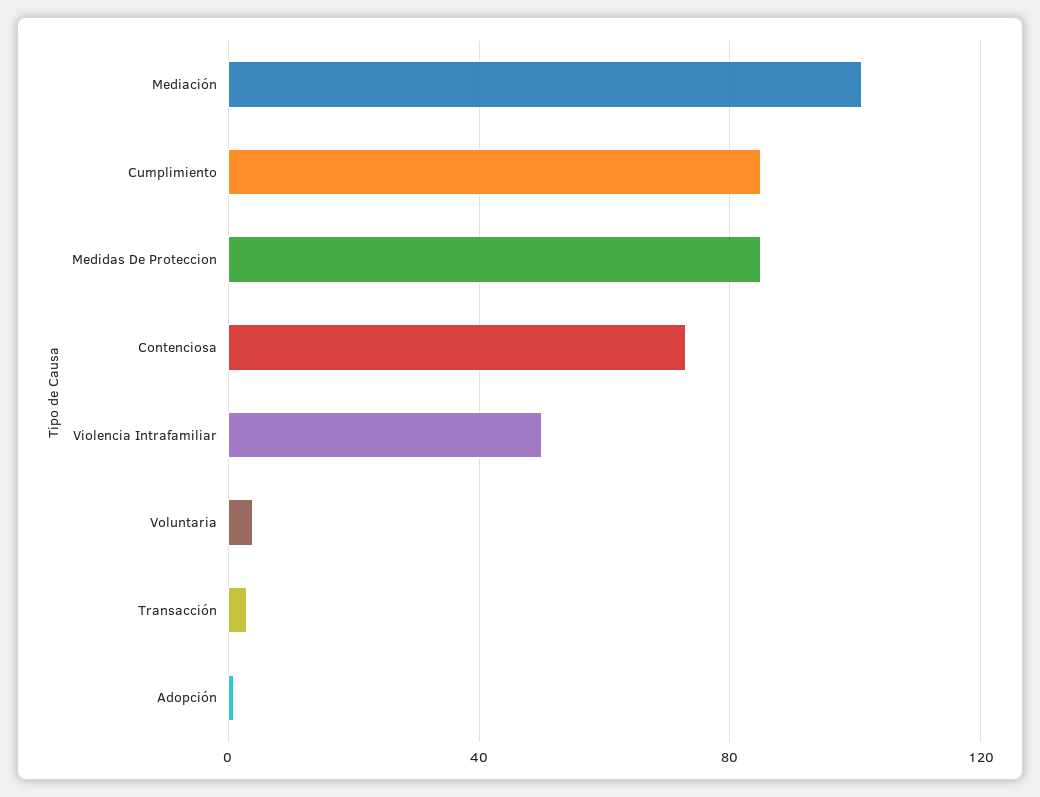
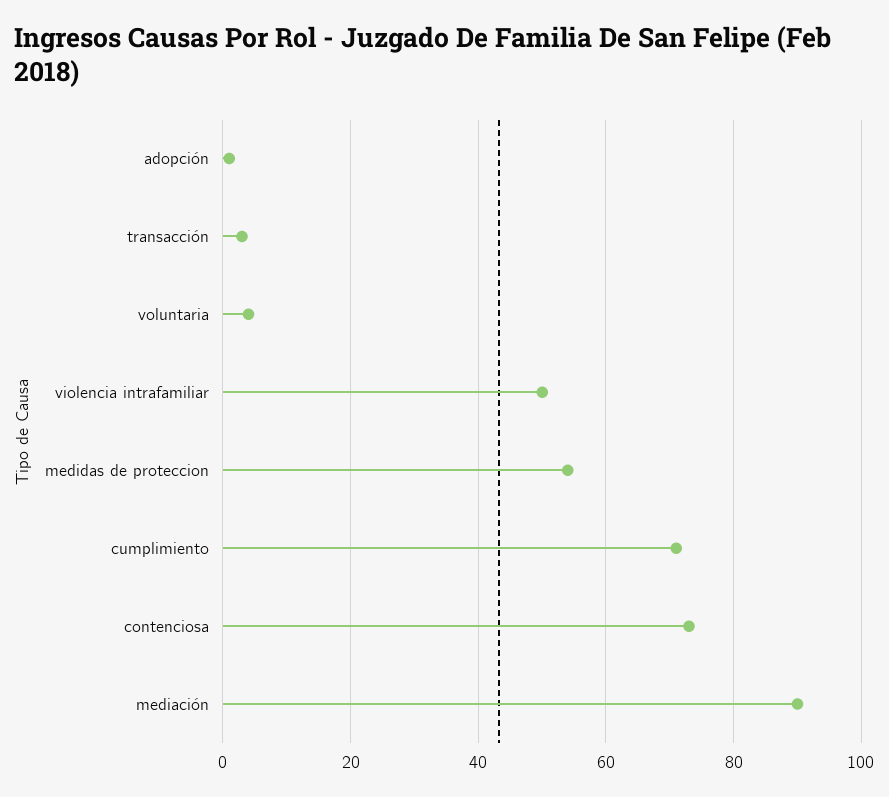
Mediación: 100 -> 90
Cumplimiento: 85 -> 70
Medidas De Proteccion: 85 -> 55

